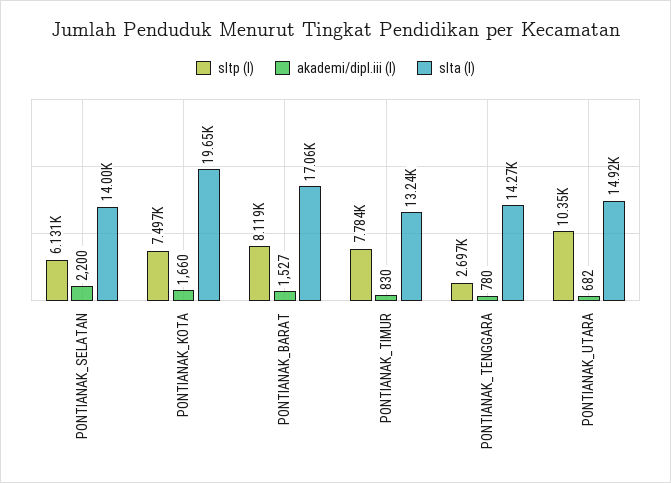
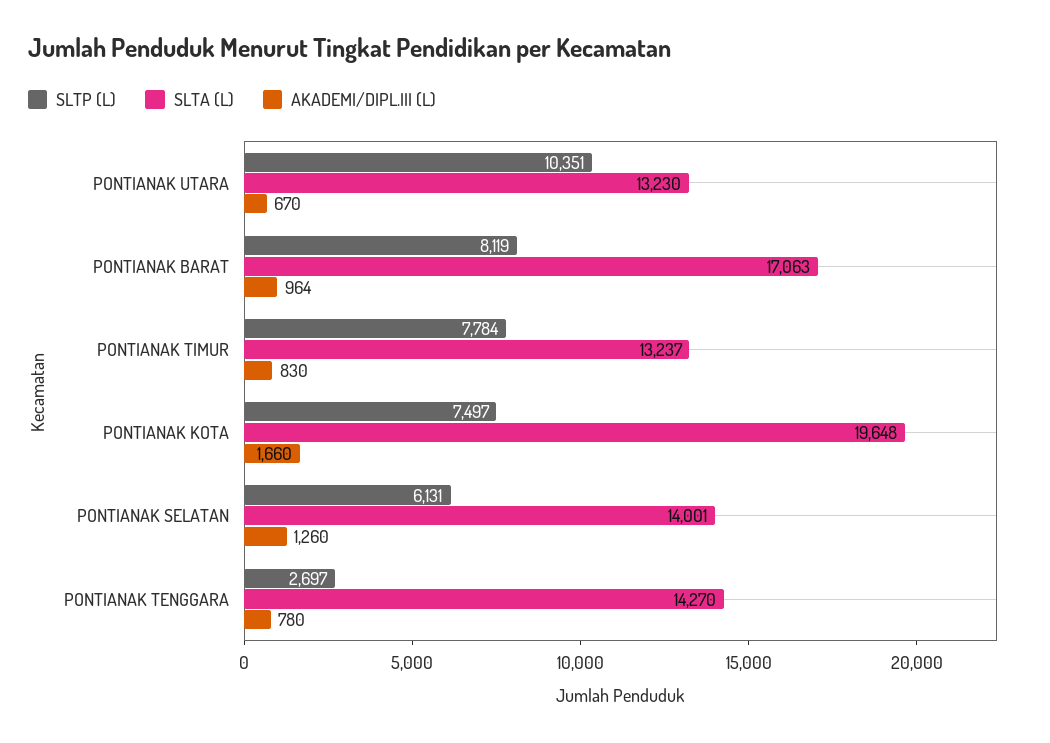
akademi/dipl.iii (l), PONTIANAK_SELATAN: 2200 -> 1260
akademi/dipl.iii (l), PONTIANAK_BARAT: 1527 -> 964
akademi/dipl.iii (l), PONTIANAK_UTARA: 682 -> 670
slta (l), PONTIANAK_UTARA: 14920 -> 13230

